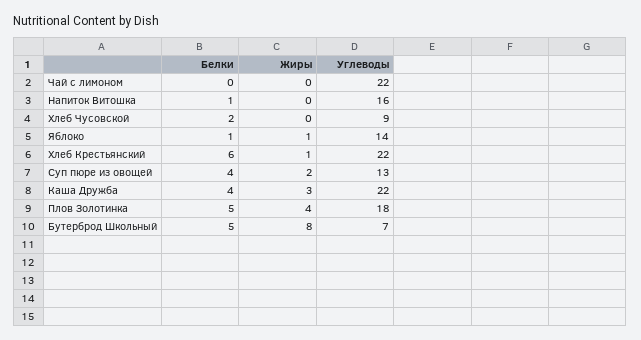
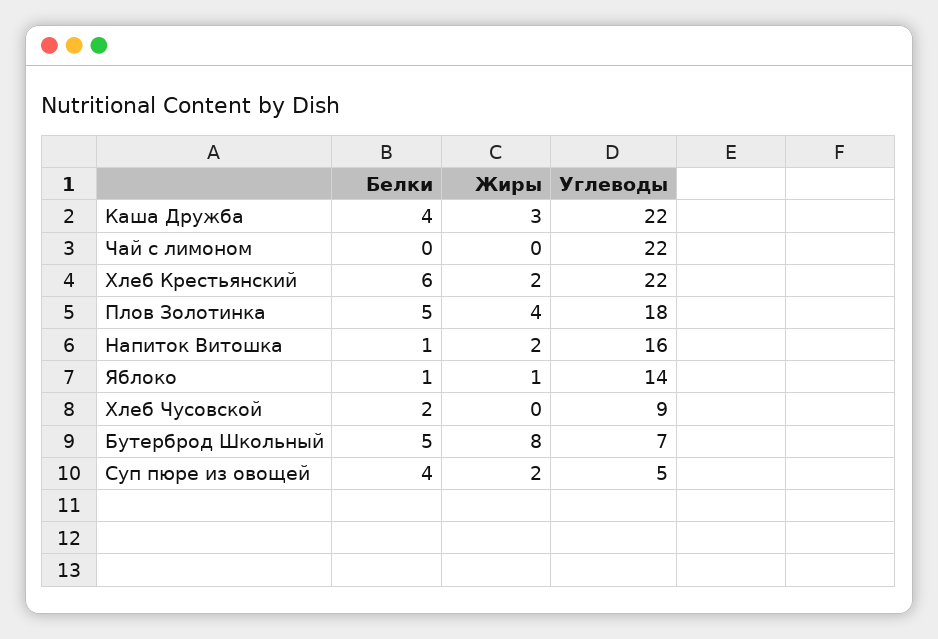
Жиры, Напиток Витошка: 0 -> 2
Жиры, Хлеб Крестьянский: 1 -> 2
Углеводы, Суп пюре из овощей: 13 -> 5

